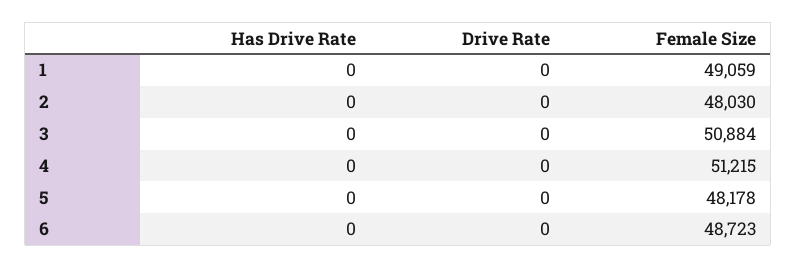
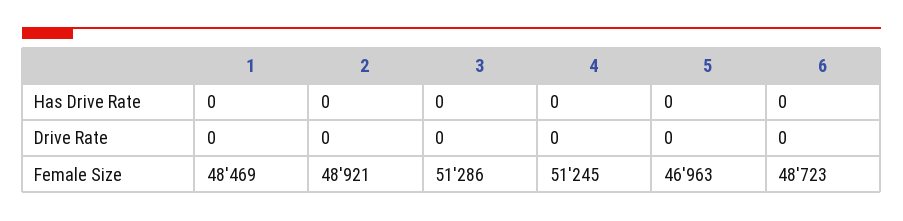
Female Size, 1: 49059 -> 48469
Female Size, 2: 48030 -> 48921
Female Size, 3: 50884 -> 51286
Female Size, 4: 51215 -> 51245
Female Size, 5: 48178 -> 46963

